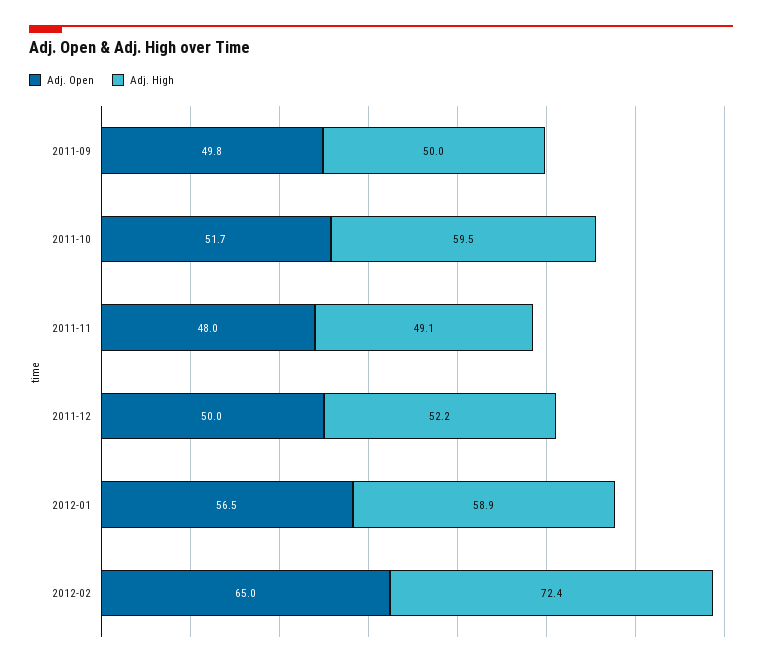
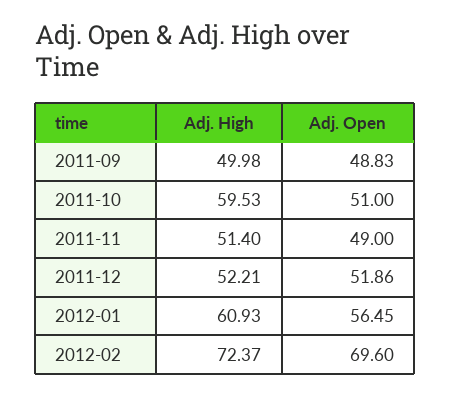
Adj. Open, 2011-09: 49.8 -> 48.83
Adj. Open, 2011-10: 51.7 -> 51
Adj. Open, 2011-11: 48 -> 49
Adj. High, 2011-11: 49.1 -> 51.4
Adj. Open, 2011-12: 50 -> 51.86
Adj. High, 2012-01: 58.9 -> 60.93
Adj. Open, 2012-02: 65 -> 69.6

